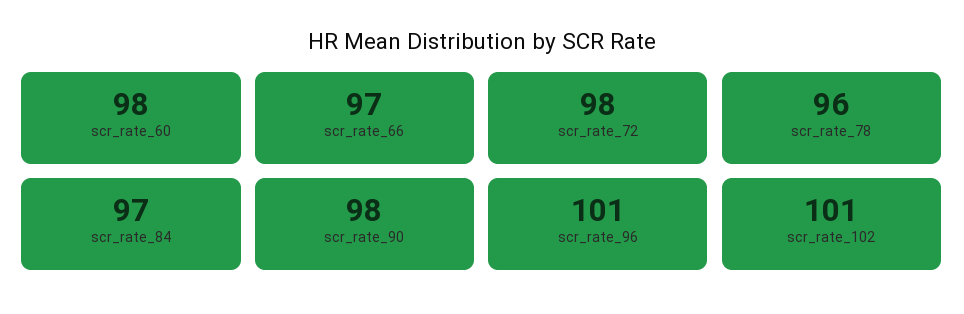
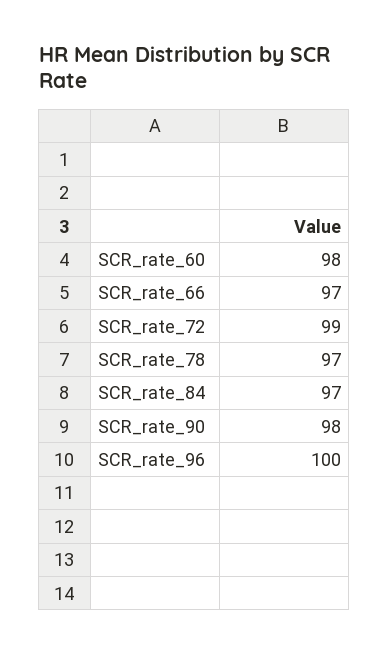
scr_rate_72: 98 -> 99
scr_rate_78: 96 -> 97
scr_rate_96: 101 -> 100
scr_rate_102: 101 -> none

